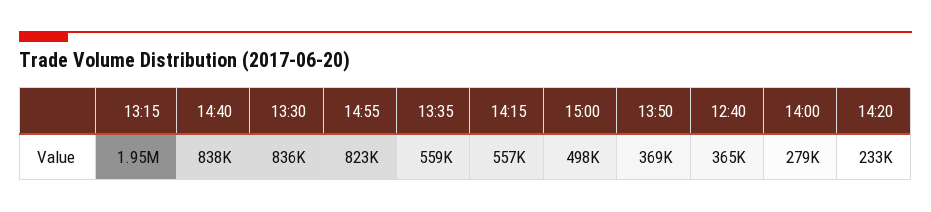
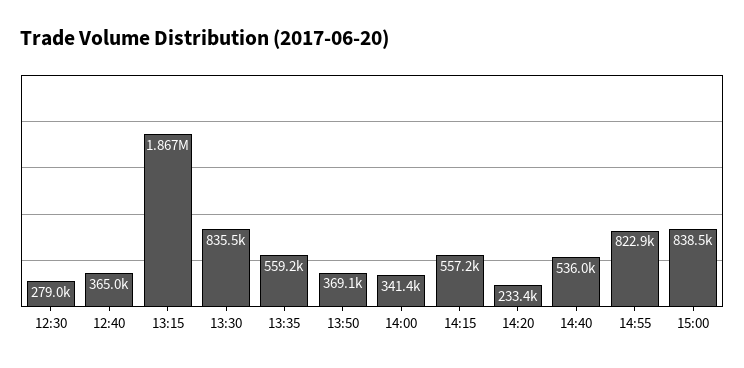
13:15: 1950000 -> 1867000
14:40: 838000 -> 536000
15:00: 498000 -> 838500
14:00: 279000 -> 341400
12:30: none -> 279000

